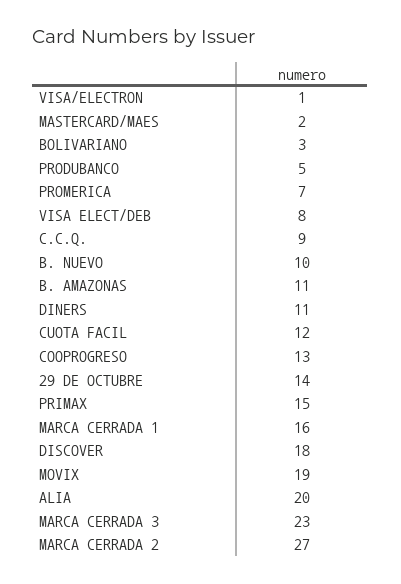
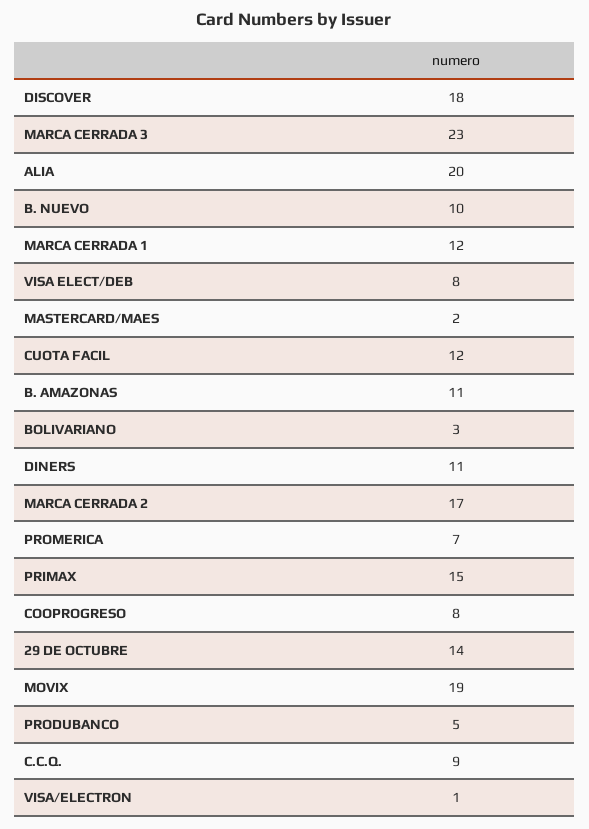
COOPROGRESO: 13 -> 8
MARCA CERRADA 1: 16 -> 12
MARCA CERRADA 2: 27 -> 17

